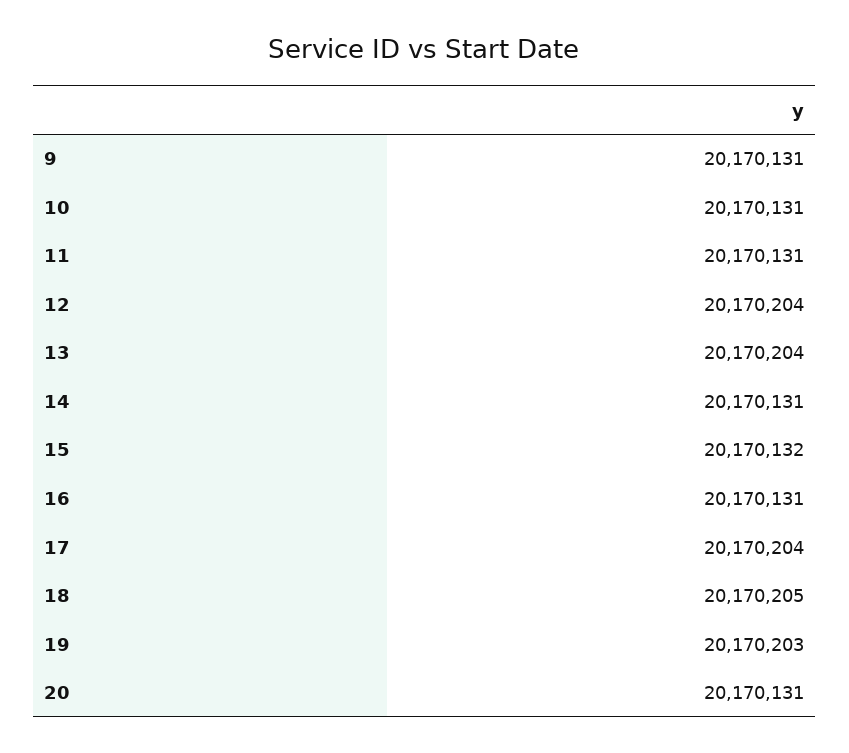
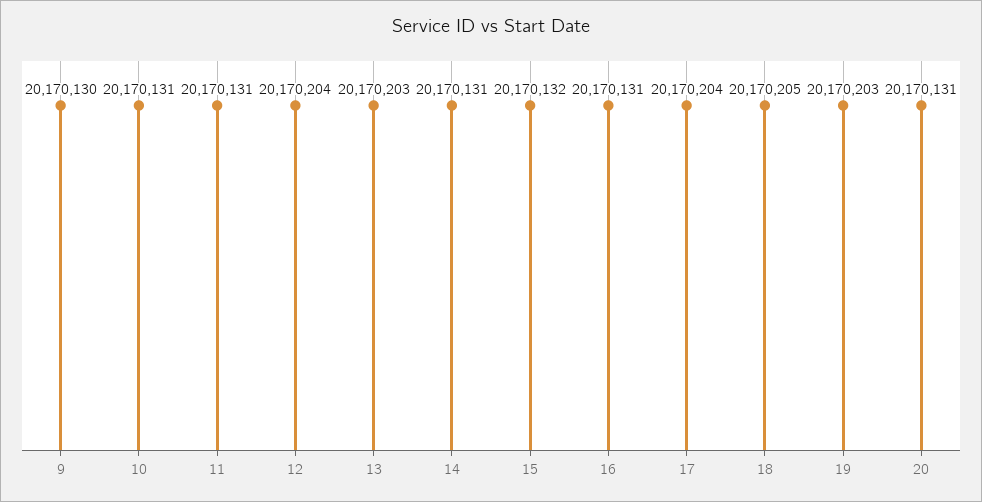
9: 20170131 -> 20170130
13: 20170204 -> 20170203

